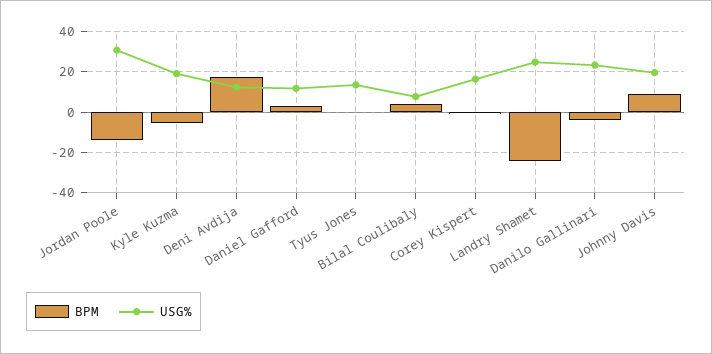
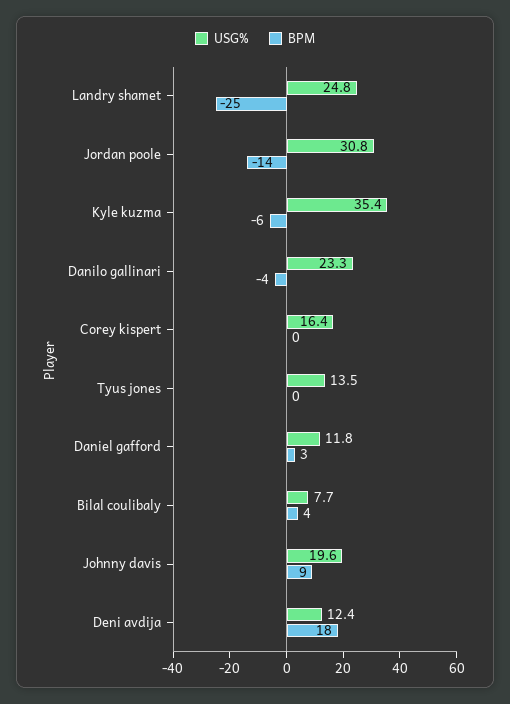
USG%, Kyle Kuzma: 20 -> 35.4

